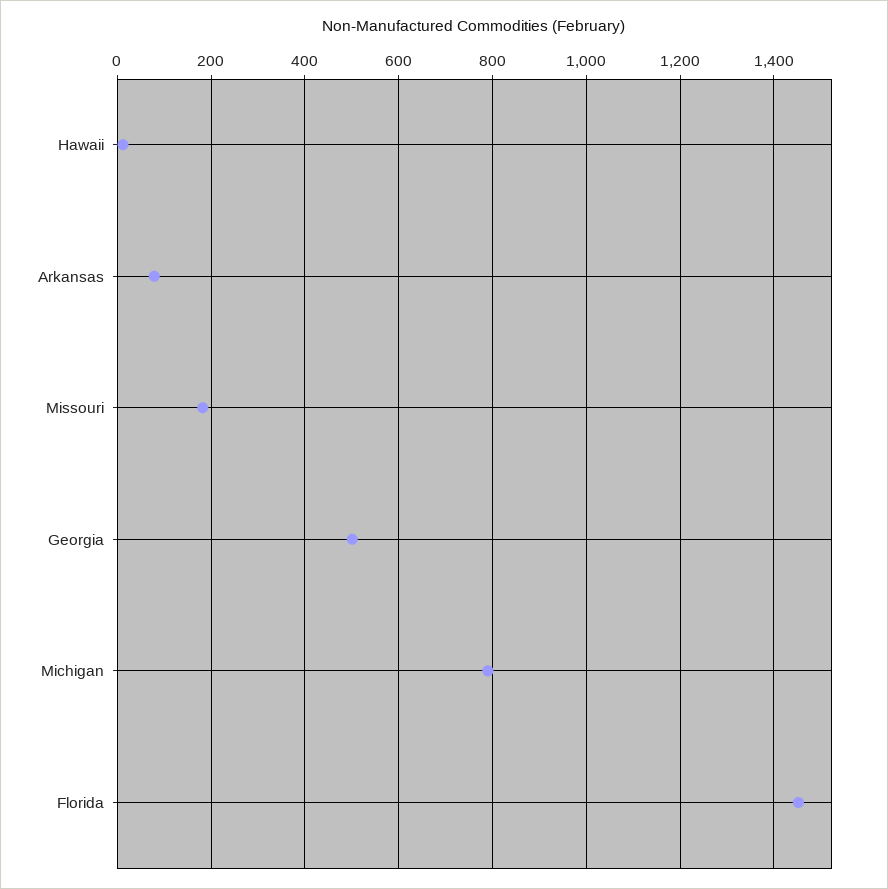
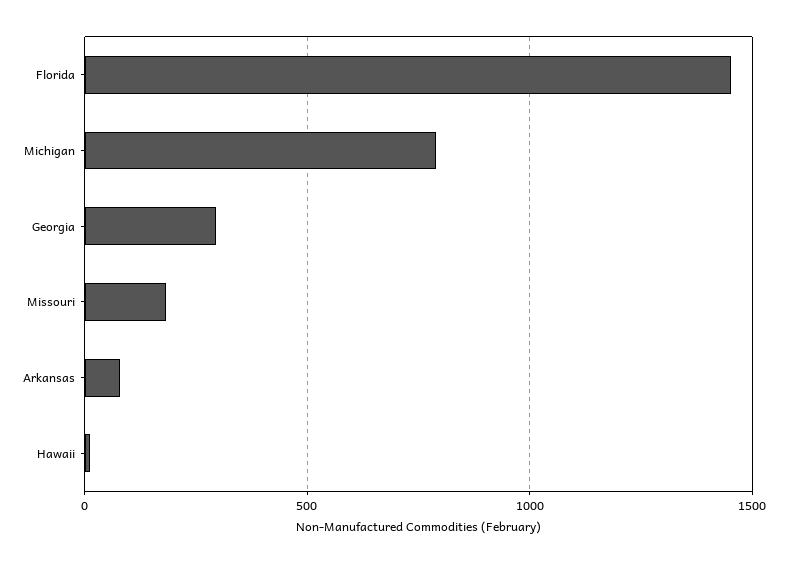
Georgia: 500 -> 300

